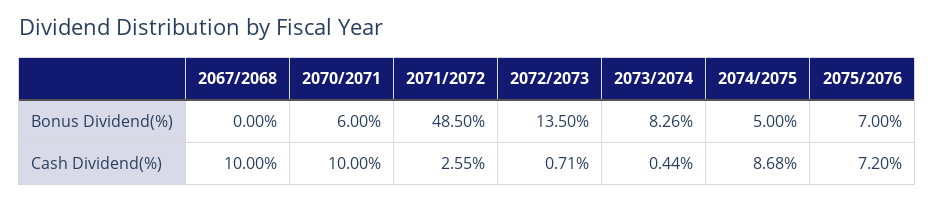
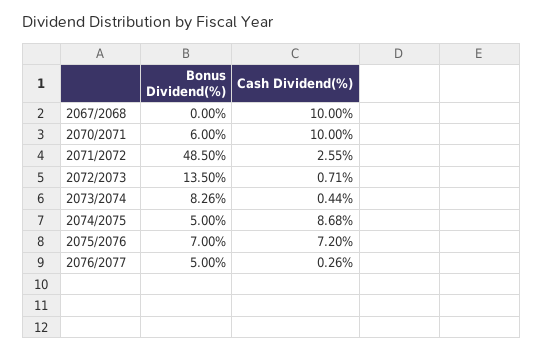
2076/2077, Bonus Dividend(%): none -> 5
2076/2077, Cash Dividend(%): none -> 0.26

